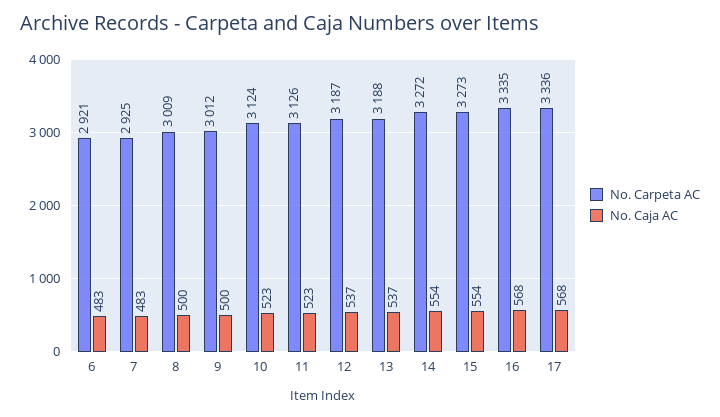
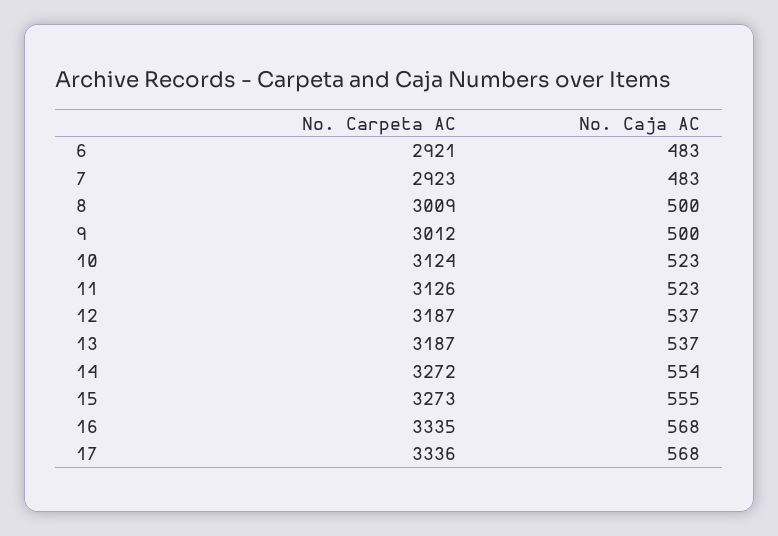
No. Carpeta AC, 7: 2925 -> 2923
No. Carpeta AC, 13: 3188 -> 3187
No. Caja AC, 15: 554 -> 555

